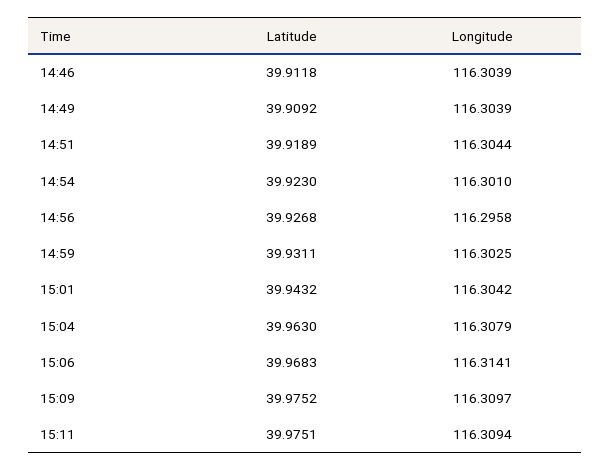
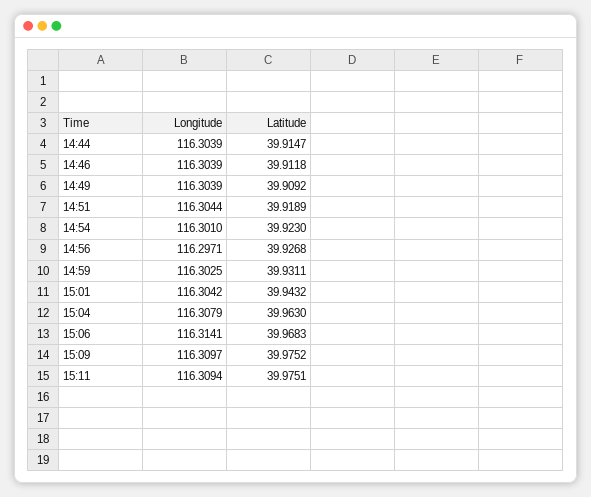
Longitude, 14:56: 116.2958 -> 116.2971
Longitude, 14:44: none -> 116.3039
Latitude, 14:44: none -> 39.9147

